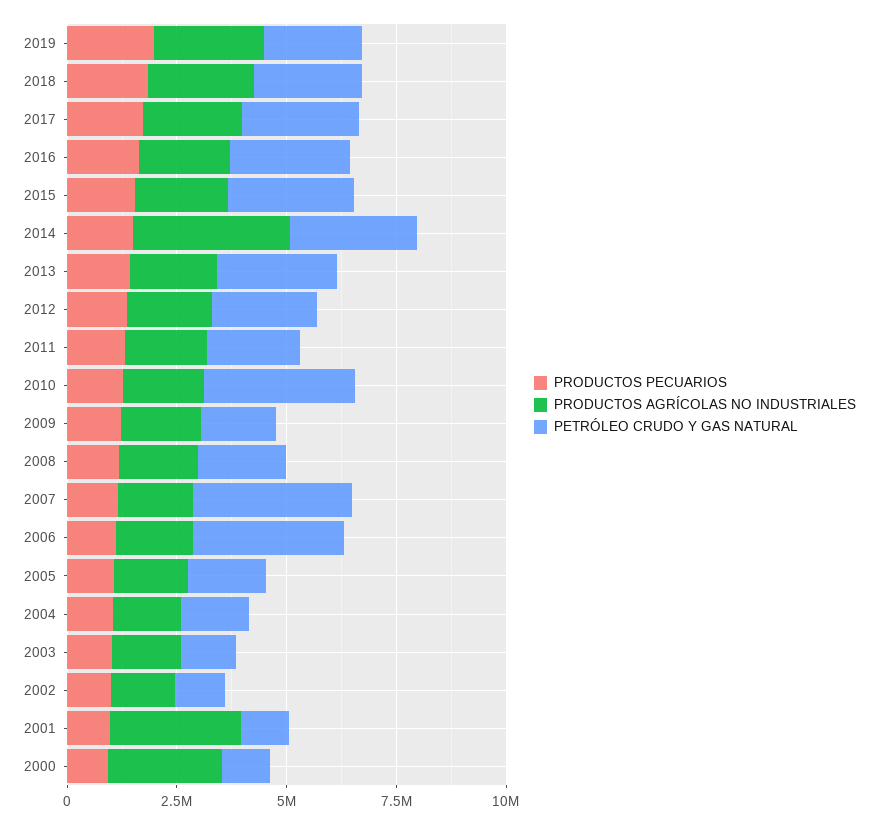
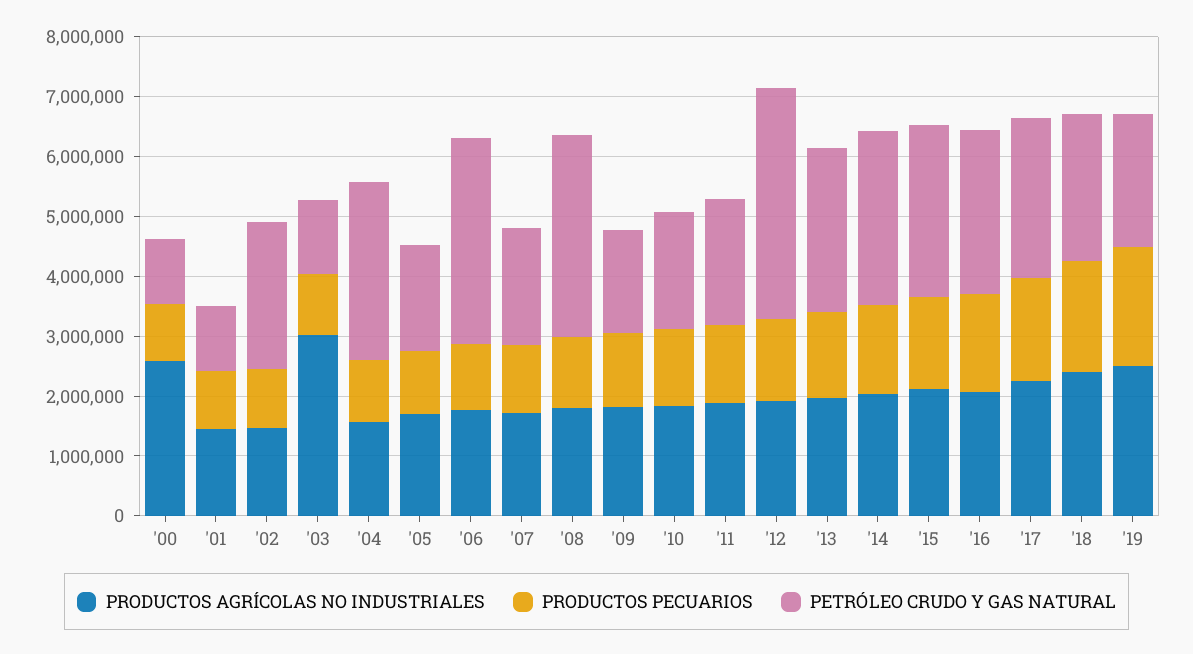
PRODUCTOS AGRÍCOLAS NO INDUSTRIALES, 2014: 3500000 -> 2000000
PETRÓLEO CRUDO Y GAS NATURAL, 2012: 2500000 -> 3800000
PETRÓLEO CRUDO Y GAS NATURAL, 2010: 3500000 -> 2000000
PETRÓLEO CRUDO Y GAS NATURAL, 2008: 2000000 -> 3400000
PETRÓLEO CRUDO Y GAS NATURAL, 2007: 3500000 -> 2000000
PETRÓLEO CRUDO Y GAS NATURAL, 2004: 1500000 -> 3000000
PRODUCTOS AGRÍCOLAS NO INDUSTRIALES, 2003: 1500000 -> 3000000
PETRÓLEO CRUDO Y GAS NATURAL, 2002: 1000000 -> 2400000
PRODUCTOS AGRÍCOLAS NO INDUSTRIALES, 2001: 3000000 -> 1400000

